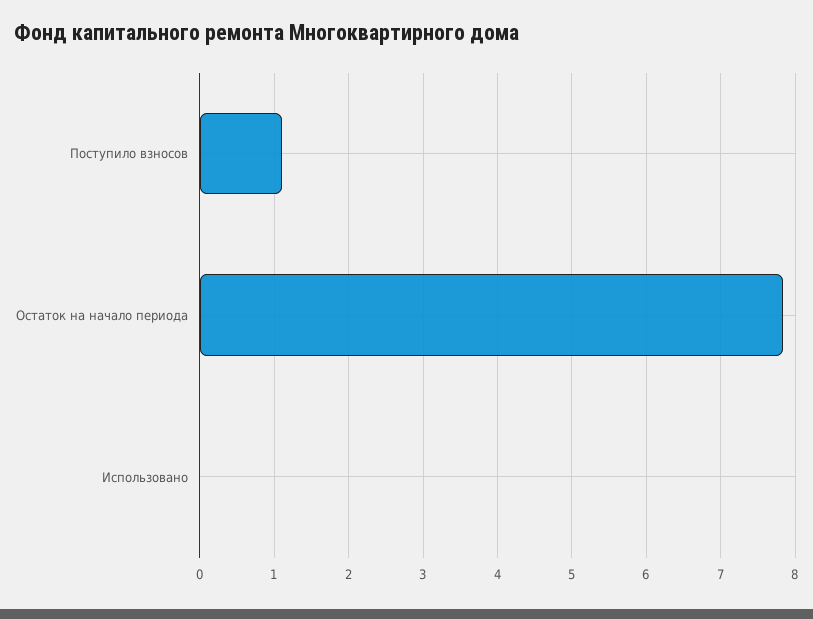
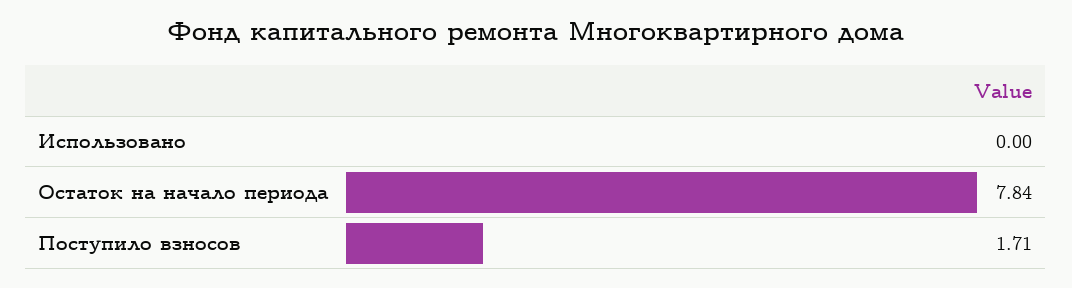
Поступило взносов: 1.1 -> 1.71

